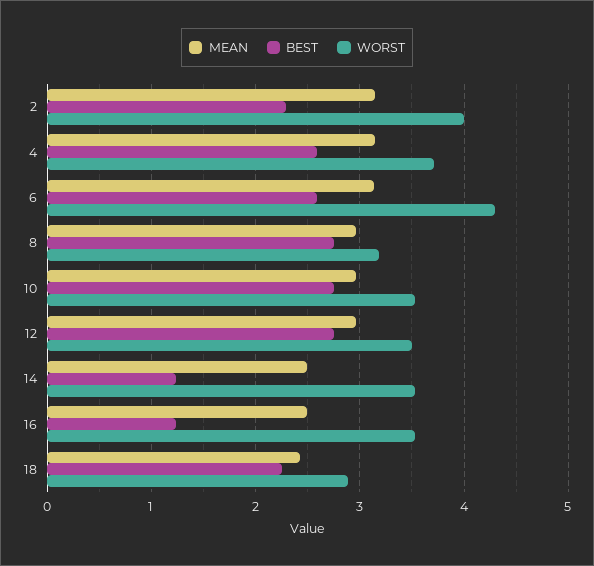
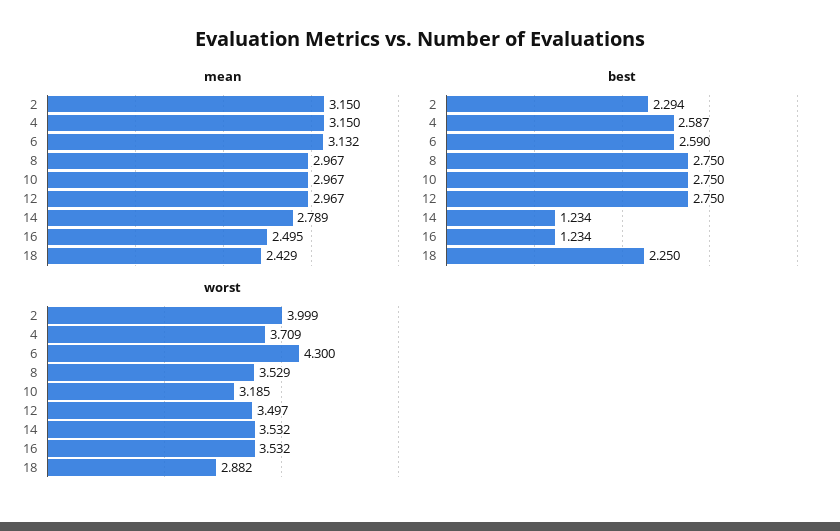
WORST, 8: 3.2 -> 3.529
WORST, 10: 3.5 -> 3.185
MEAN, 14: 2.5 -> 2.789

